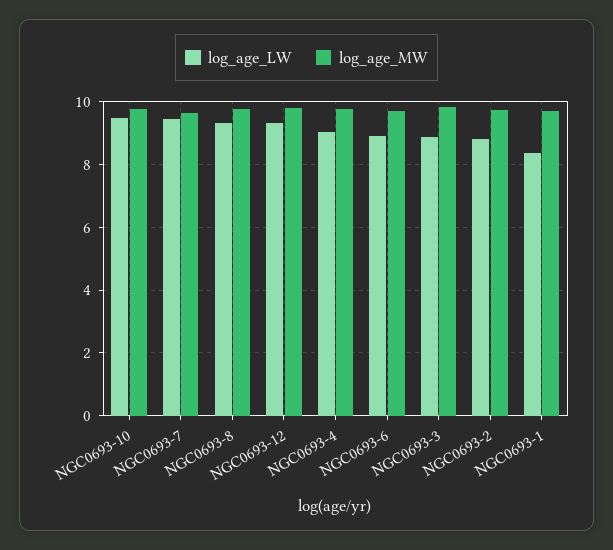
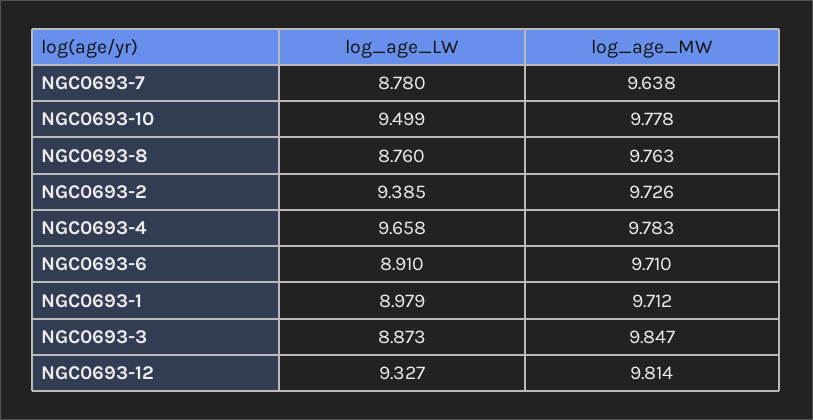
log_age_LW, NGC0693-7: 9.4 -> 8.78
log_age_LW, NGC0693-8: 9.4 -> 8.76
log_age_LW, NGC0693-4: 9 -> 9.658
log_age_LW, NGC0693-2: 8.8 -> 9.385
log_age_LW, NGC0693-1: 8.4 -> 8.979

